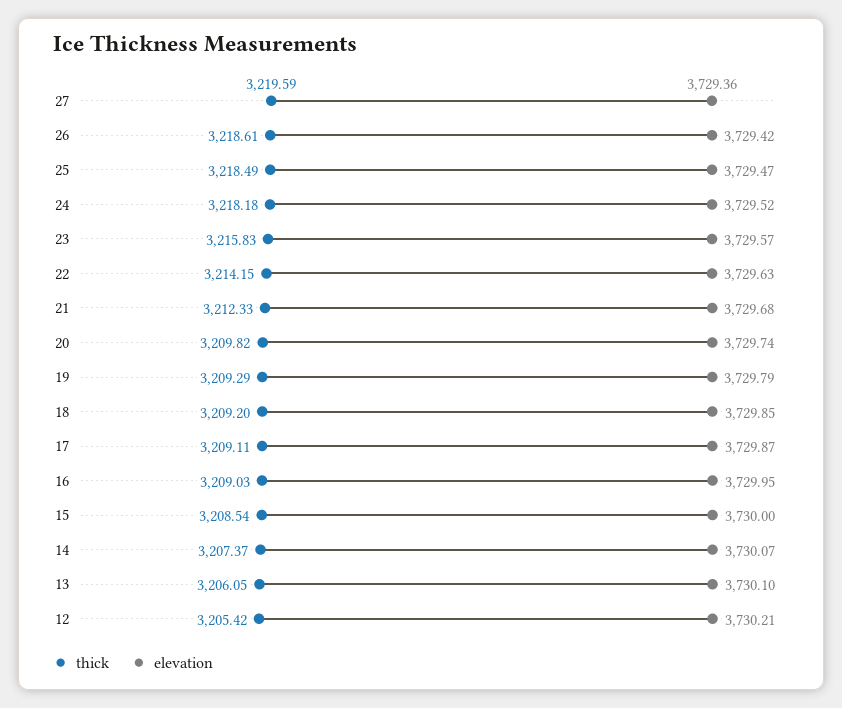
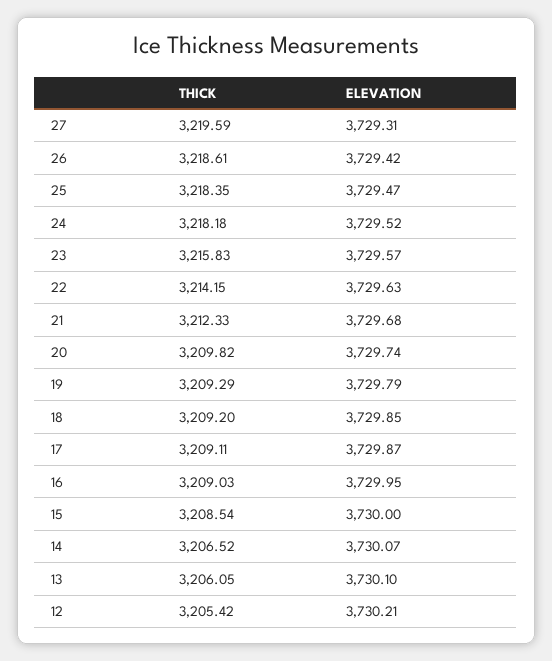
elevation, 27: 3729.36 -> 3729.31
thick, 25: 3218.49 -> 3218.35
thick, 14: 3207.37 -> 3206.52

